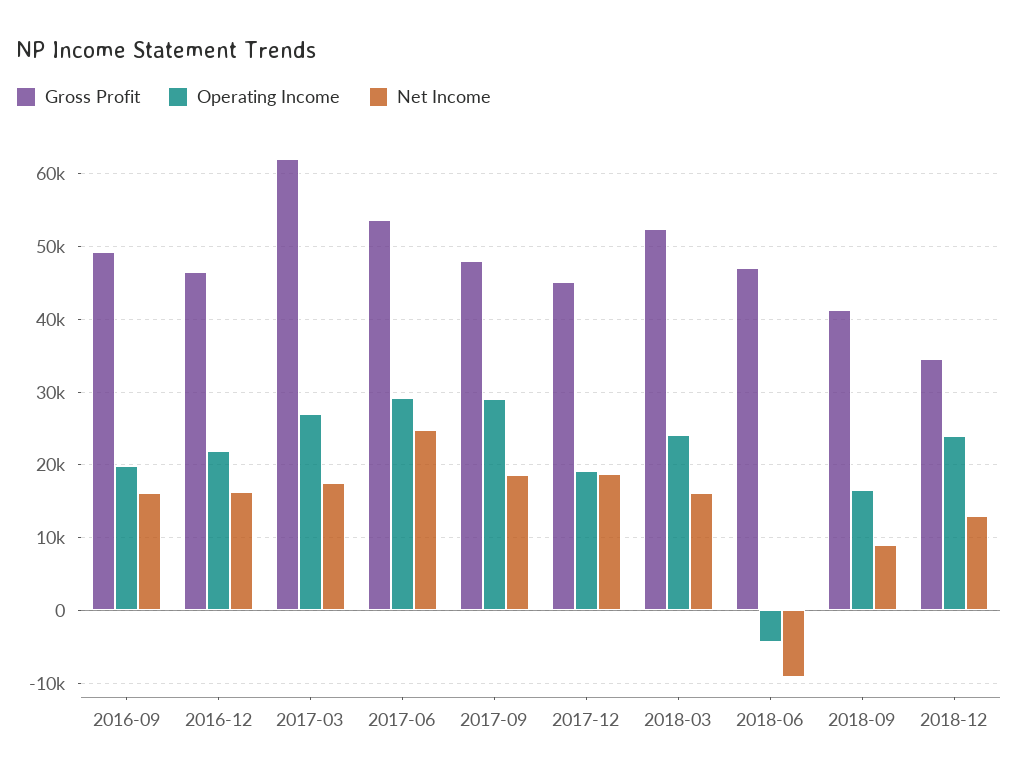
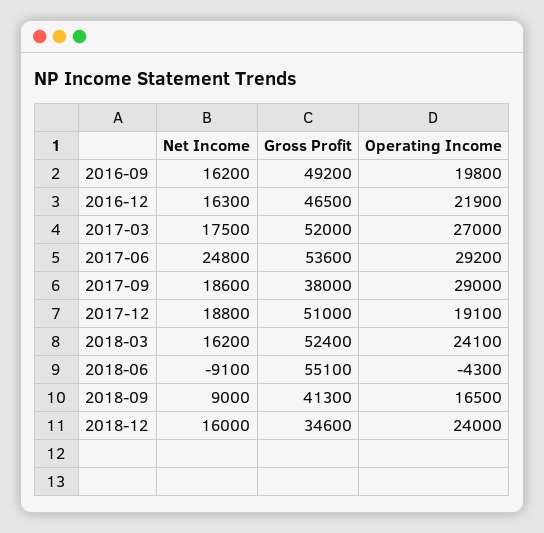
Gross Profit, 2017-03: 62000 -> 52000
Gross Profit, 2017-09: 48000 -> 38000
Gross Profit, 2017-12: 45000 -> 51000
Gross Profit, 2018-06: 47000 -> 55100
Net Income, 2018-12: 13000 -> 16000

